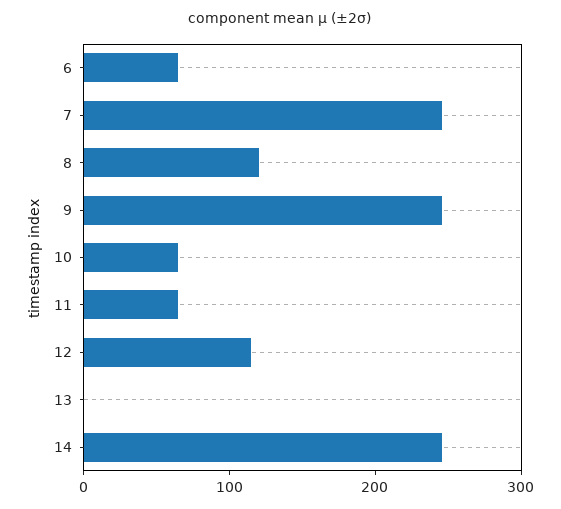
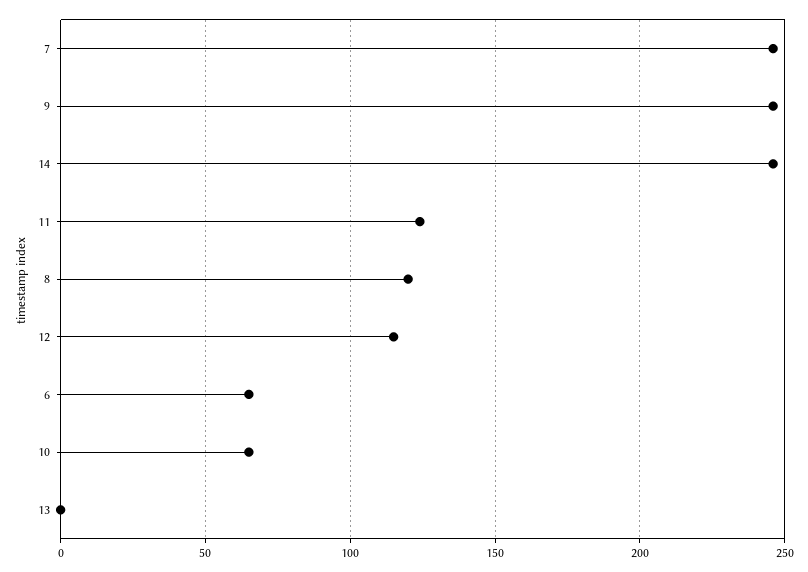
11: 60 -> 125

